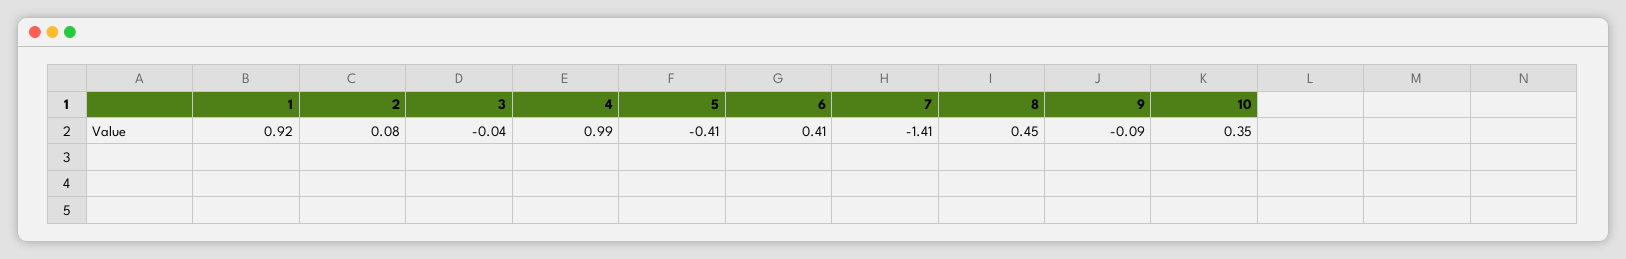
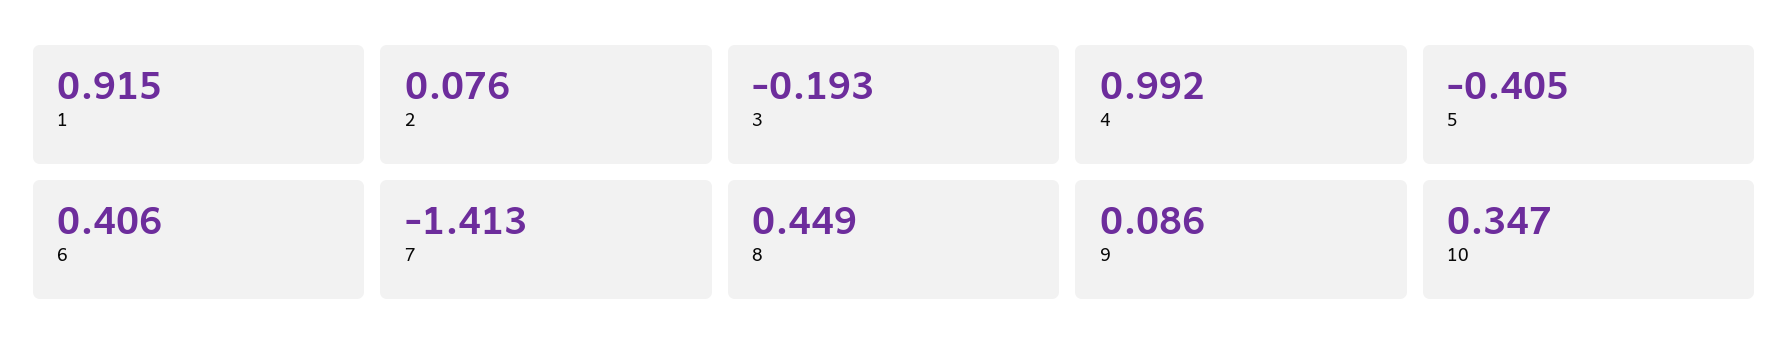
3: -0.04 -> -0.193
9: -0.09 -> 0.086

